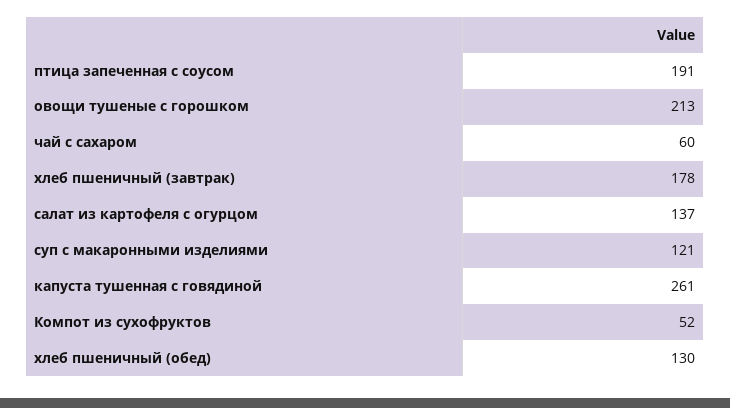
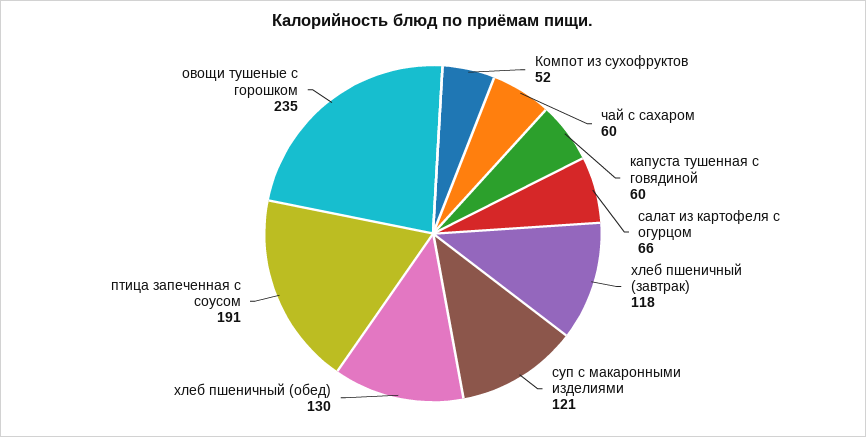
овощи тушеные с горошком: 213 -> 235
хлеб пшеничный (завтрак): 178 -> 118
салат из картофеля с огурцом: 137 -> 66
капуста тушенная с говядиной: 261 -> 60

